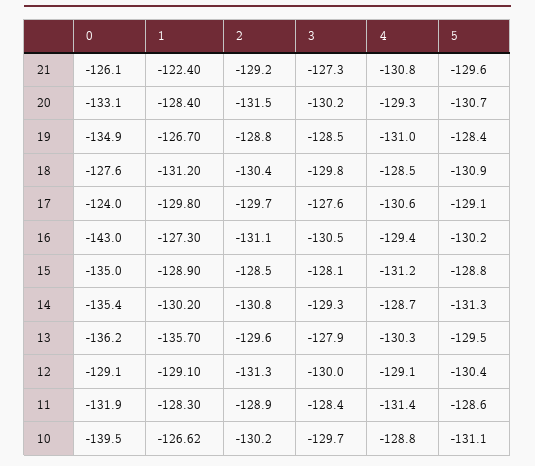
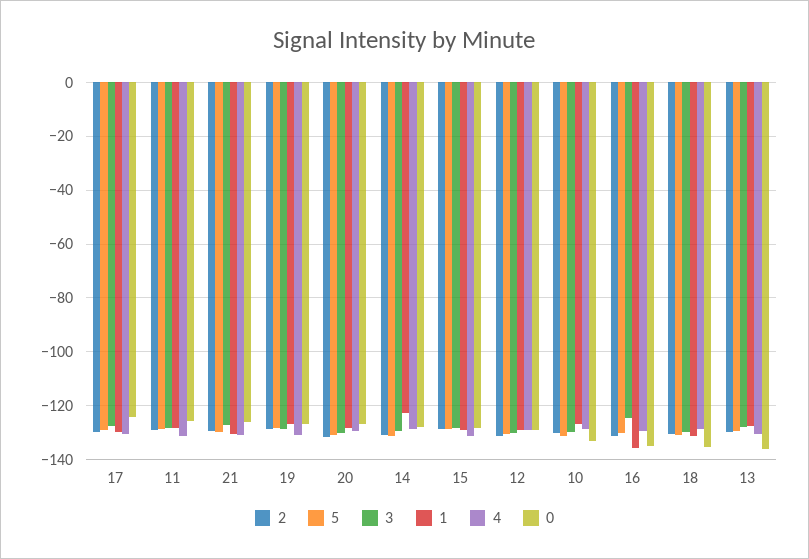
1, 21: -122.4 -> -130
0, 20: -133.1 -> -127.5
0, 19: -134.9 -> -127.5
0, 18: -127.6 -> -135
0, 16: -143 -> -135
1, 16: -127.3 -> -135
3, 16: -130.5 -> -125
0, 15: -135 -> -127.5
0, 14: -135.4 -> -127.5
1, 14: -130.2 -> -122.5
1, 13: -135.7 -> -127.5
0, 11: -131.9 -> -125
0, 10: -139.5 -> -132.5

